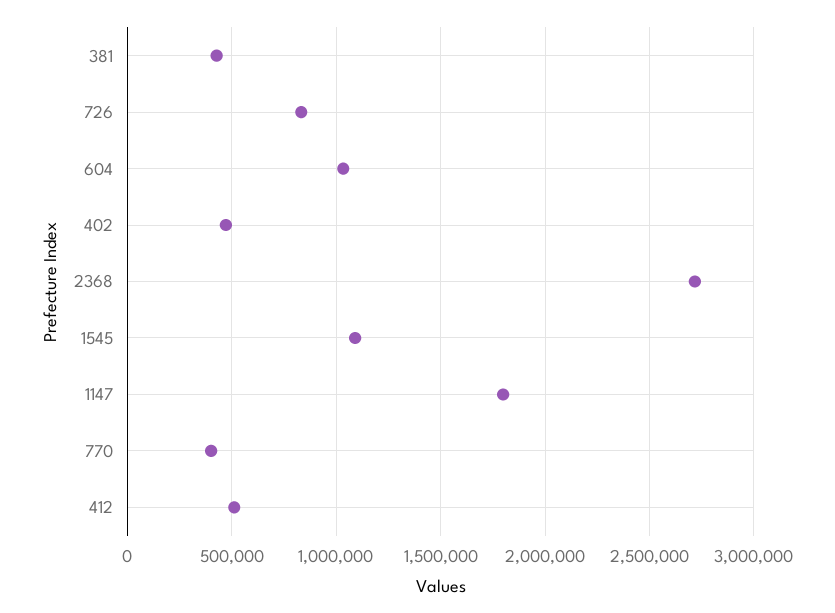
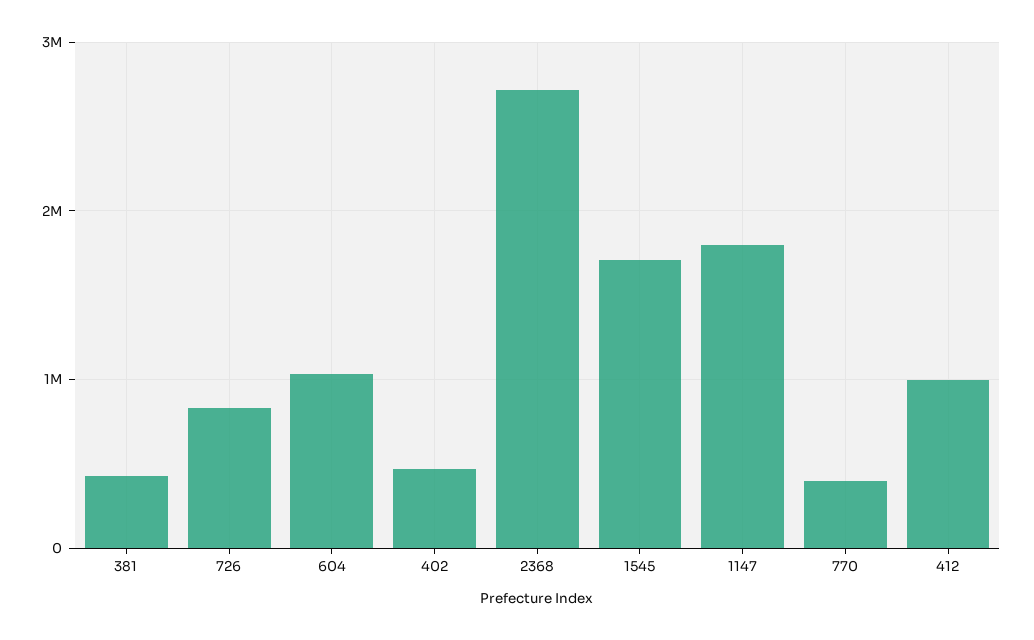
1545: 1100000 -> 1700000
412: 500000 -> 1000000

